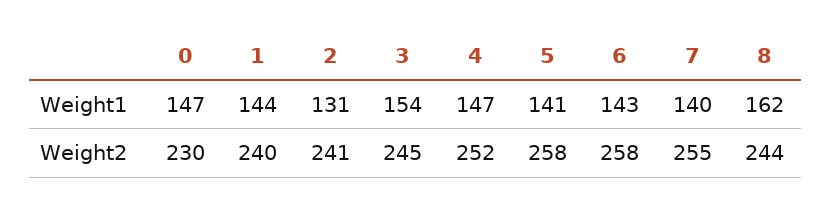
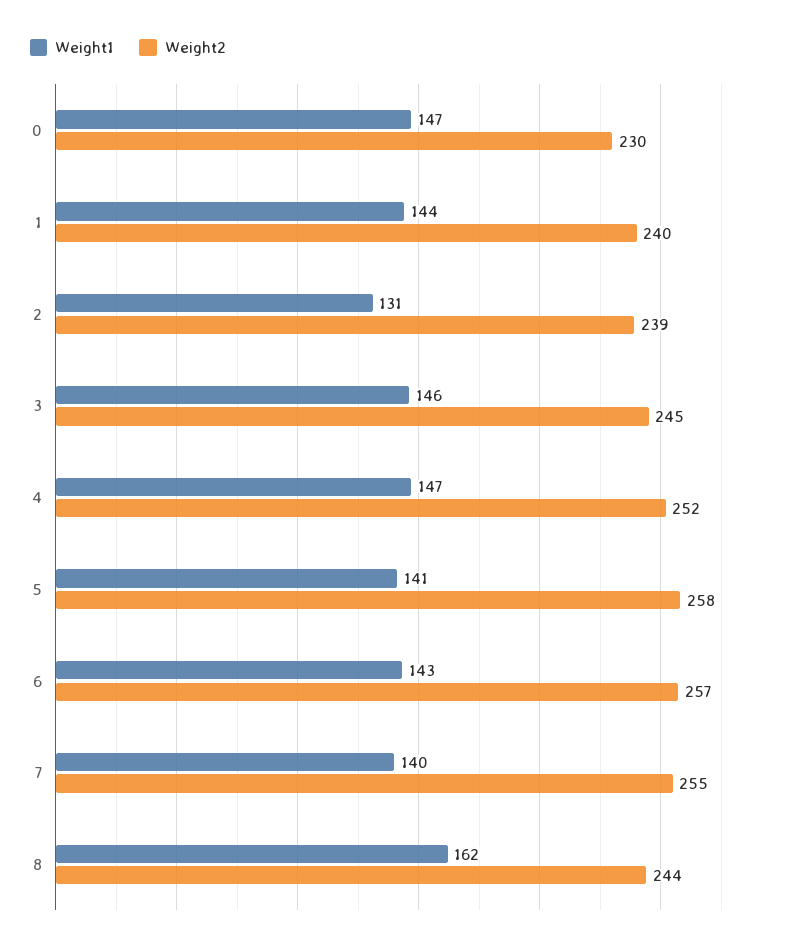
Weight1, 3: 154 -> 146
Weight2, 2: 241 -> 239
Weight2, 6: 258 -> 257

